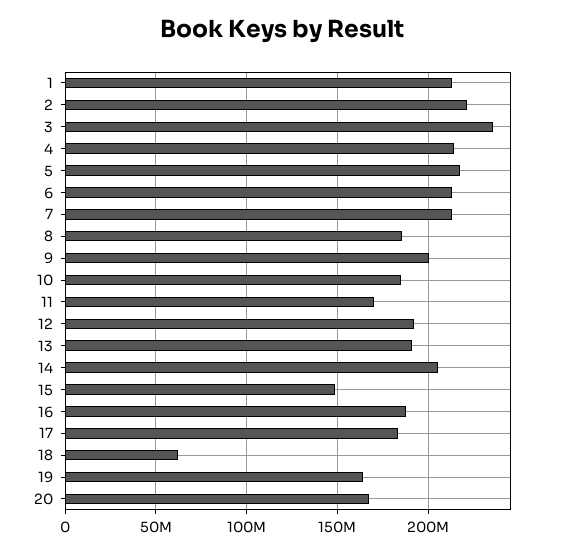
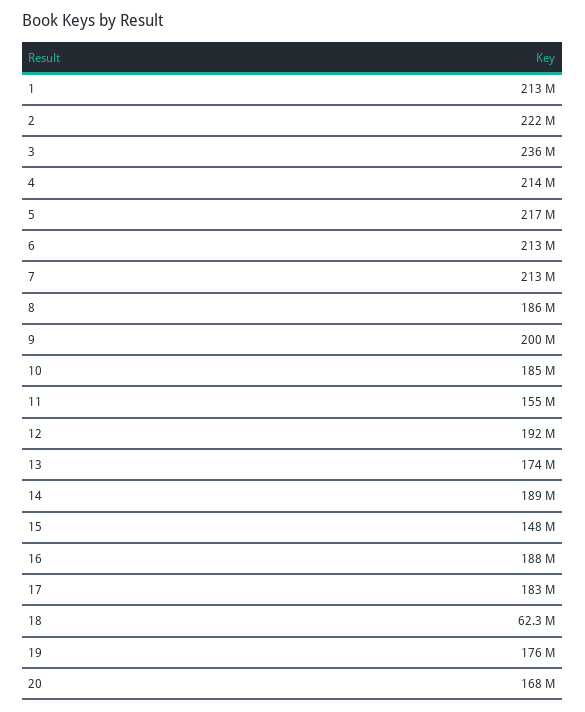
11: 170000000 -> 155000000
13: 190000000 -> 174000000
14: 205000000 -> 189000000
19: 165000000 -> 176000000

